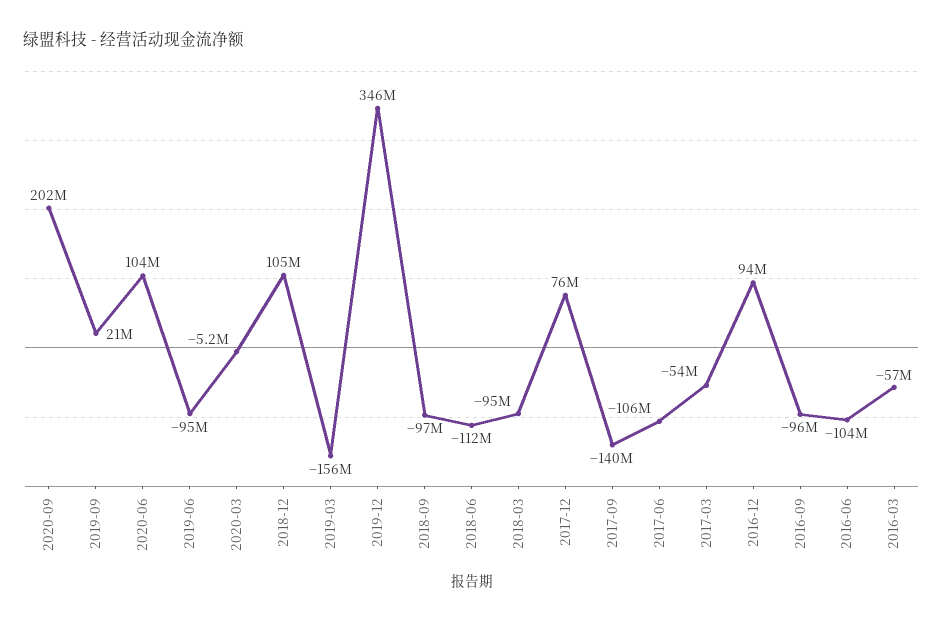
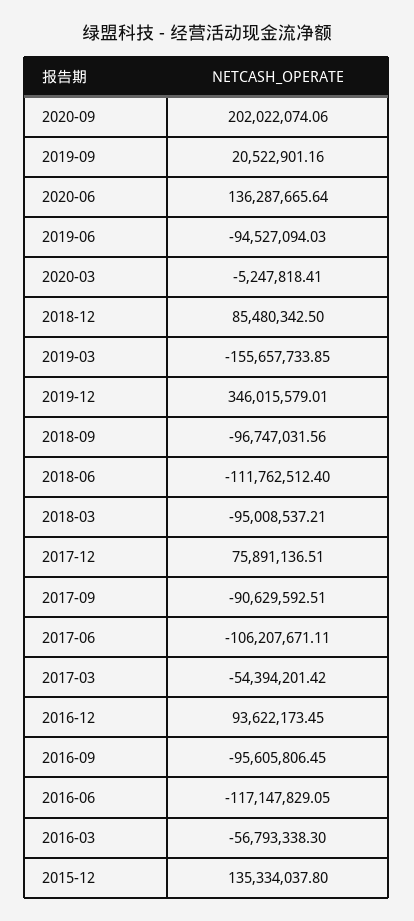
2020-06: 104000000 -> 136287665.64
2018-12: 105000000 -> 85480342.5
2017-09: -140000000 -> -90629592.51
2016-06: -104000000 -> -117147829.05
2015-12: none -> 135334037.8

